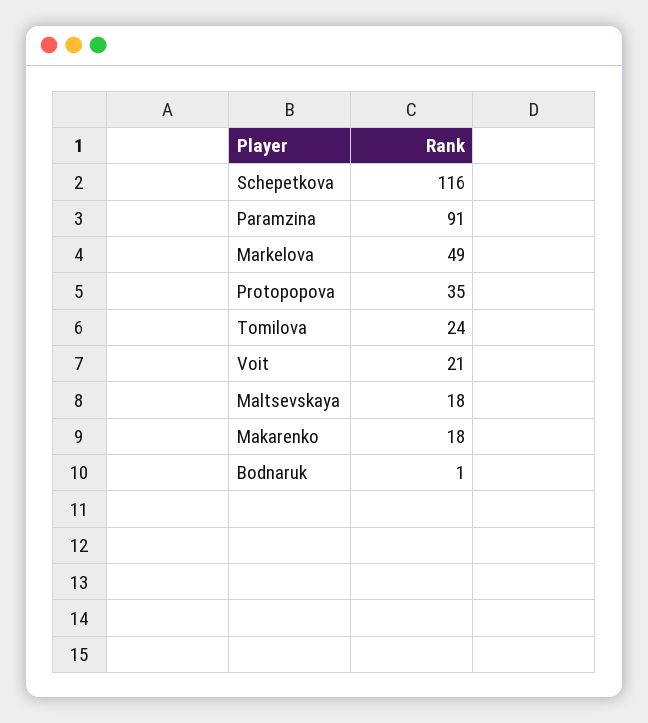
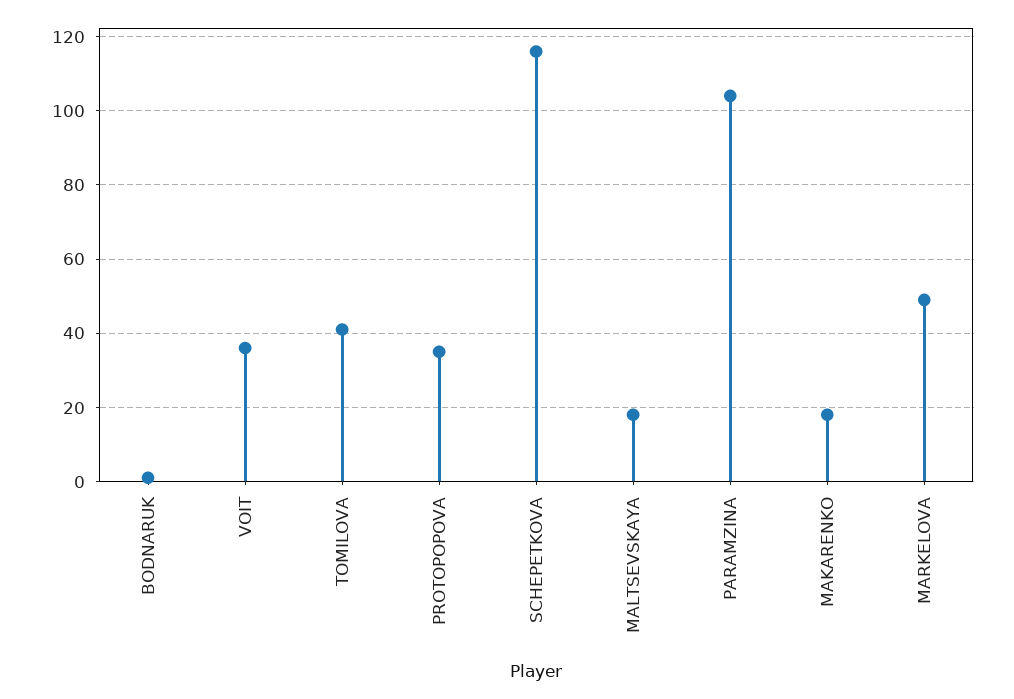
Paramzina: 91 -> 105
Tomilova: 24 -> 40
Voit: 21 -> 35

